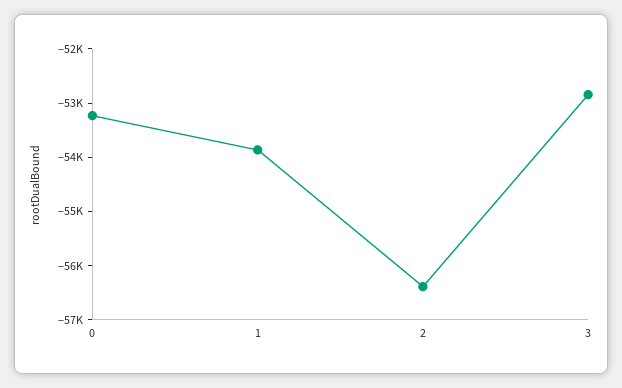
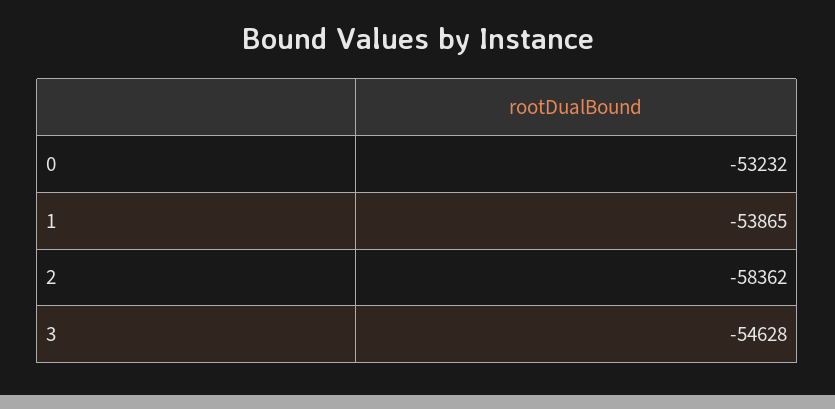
2: -56400 -> -58362
3: -52800 -> -54628

